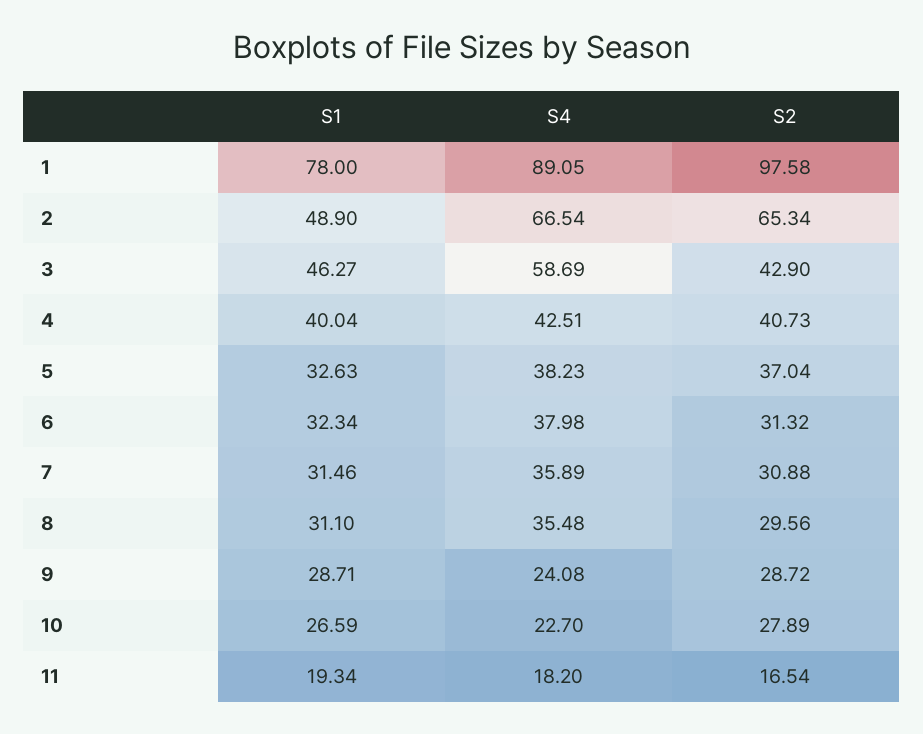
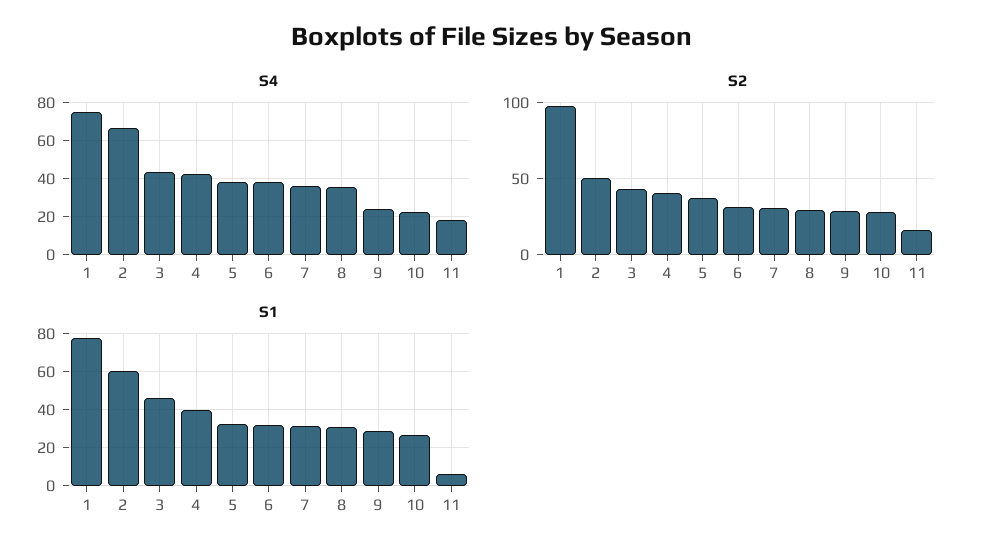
S4, 1: 89.05 -> 75
S1, 2: 48.9 -> 60
S2, 2: 65.34 -> 50
S4, 3: 58.69 -> 45
S1, 11: 19.34 -> 5

